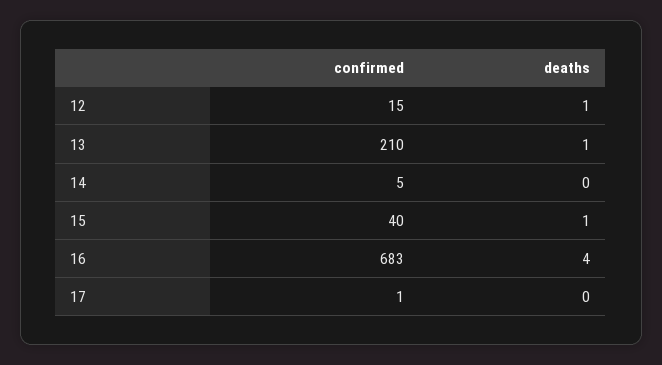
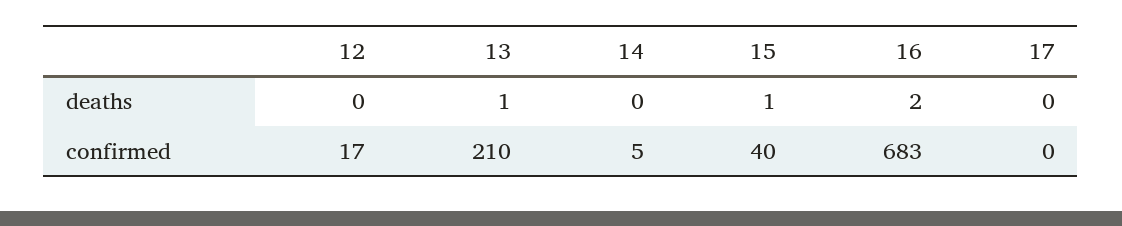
confirmed, 12: 15 -> 17
deaths, 12: 1 -> 0
deaths, 16: 4 -> 2
confirmed, 17: 1 -> 0

